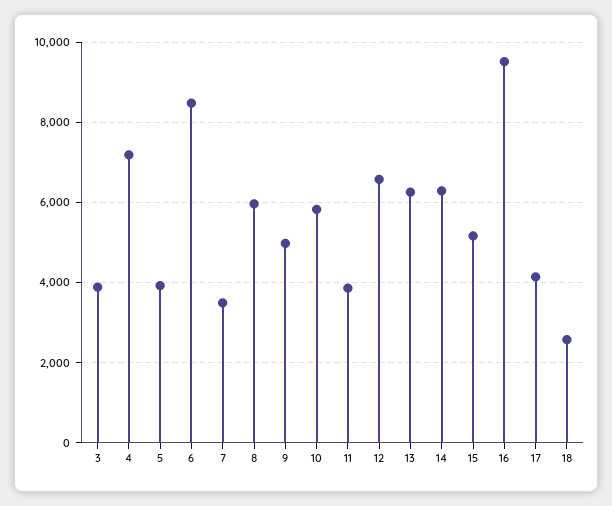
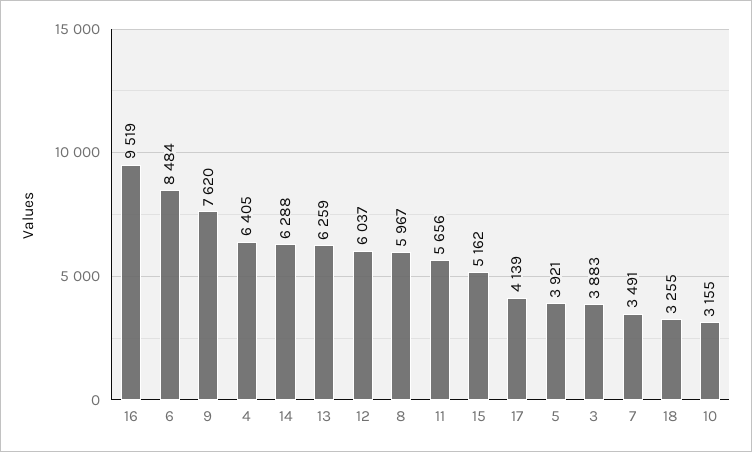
4: 7200 -> 6405
9: 5000 -> 7620
10: 5800 -> 3155
11: 3800 -> 5656
12: 6600 -> 6037
18: 2600 -> 3255

